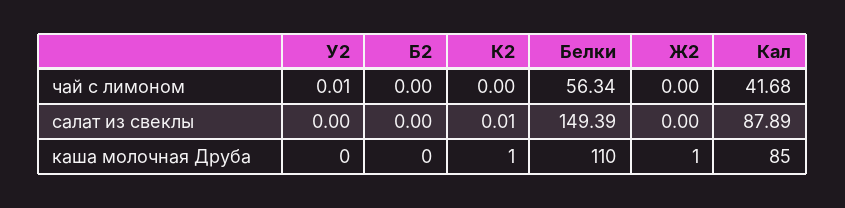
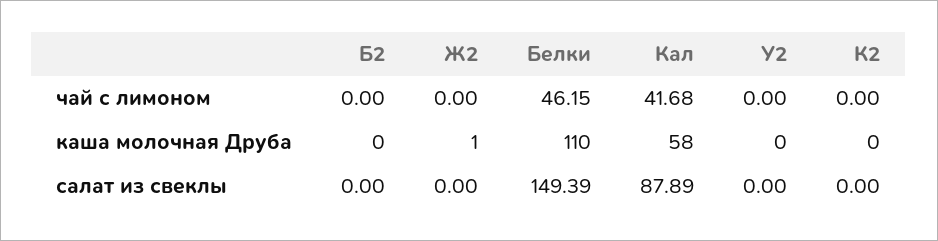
У2, чай с лимоном: 0.01 -> 0
Белки, чай с лимоном: 56.34 -> 46.15
К2, салат из свеклы: 0.01 -> 0
К2, каша молочная Друба: 1 -> 0
Кал, каша молочная Друба: 85 -> 58

